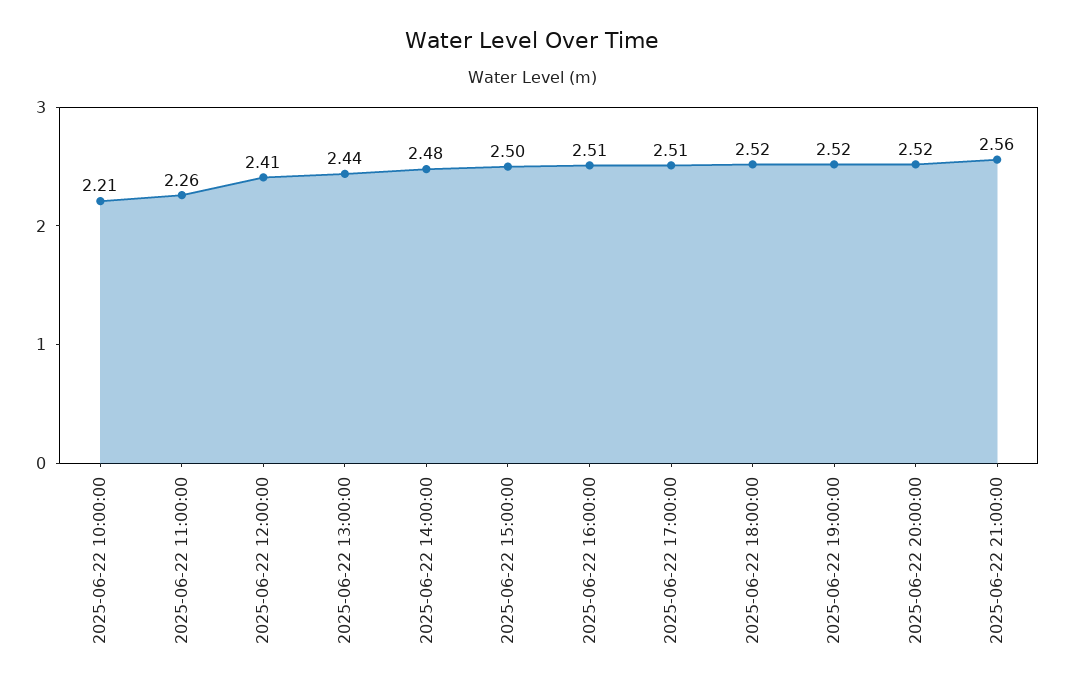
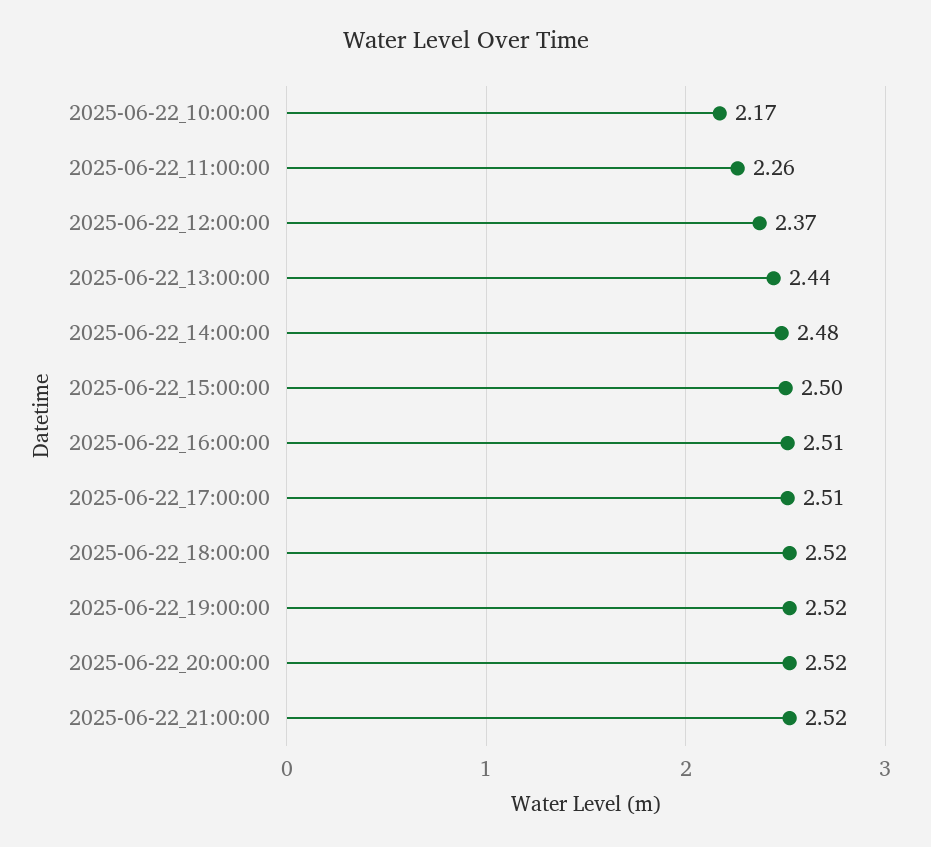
2025-06-22 10:00:00: 2.21 -> 2.17
2025-06-22 12:00:00: 2.41 -> 2.37
2025-06-22 21:00:00: 2.56 -> 2.52

